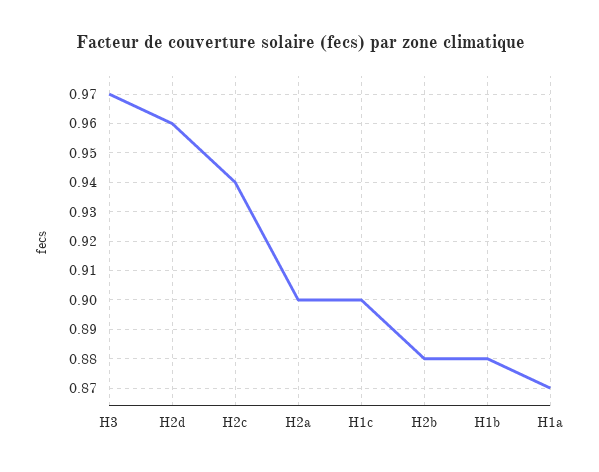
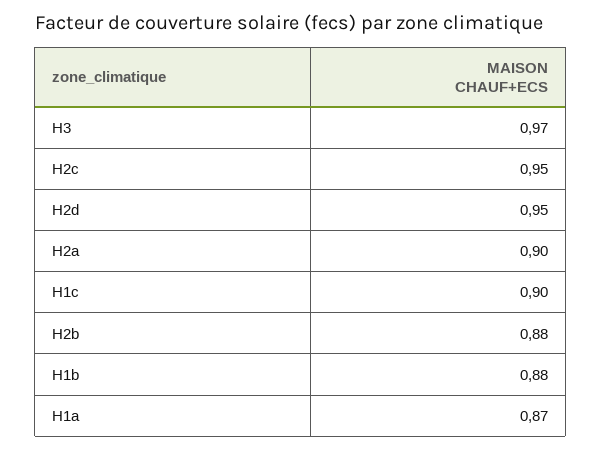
H2d: 0.96 -> 0.95
H2c: 0.94 -> 0.95

